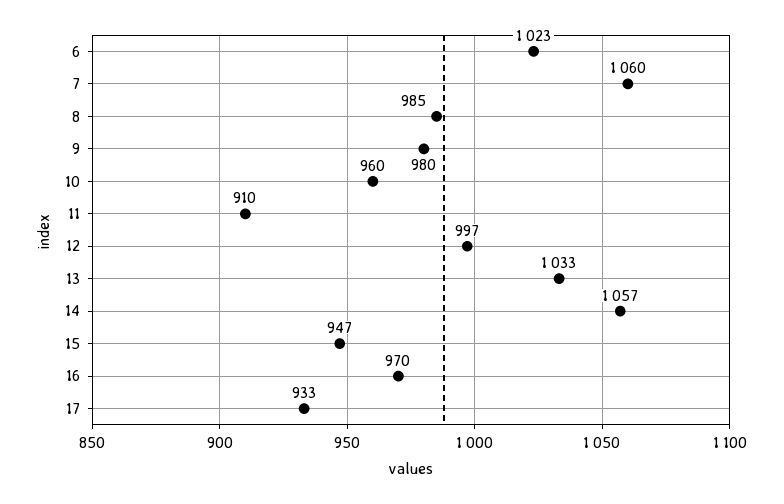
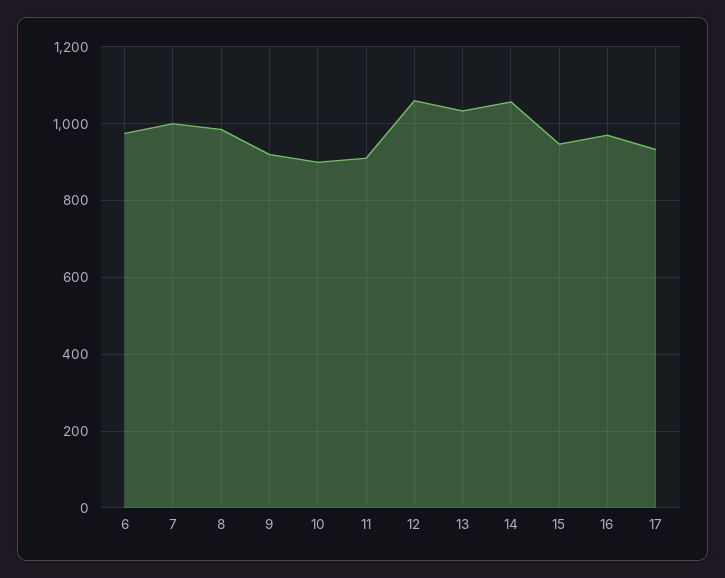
6: 1023 -> 980
7: 1060 -> 1000
9: 980 -> 920
10: 960 -> 900
12: 997 -> 1060

